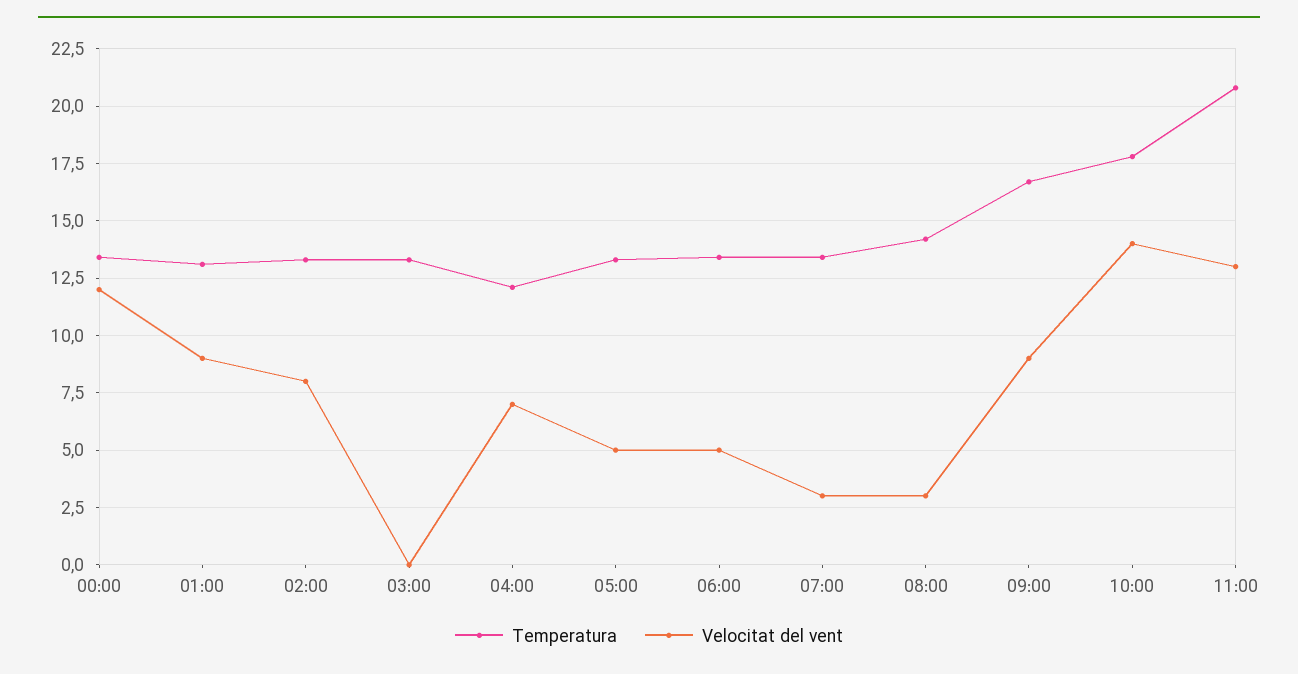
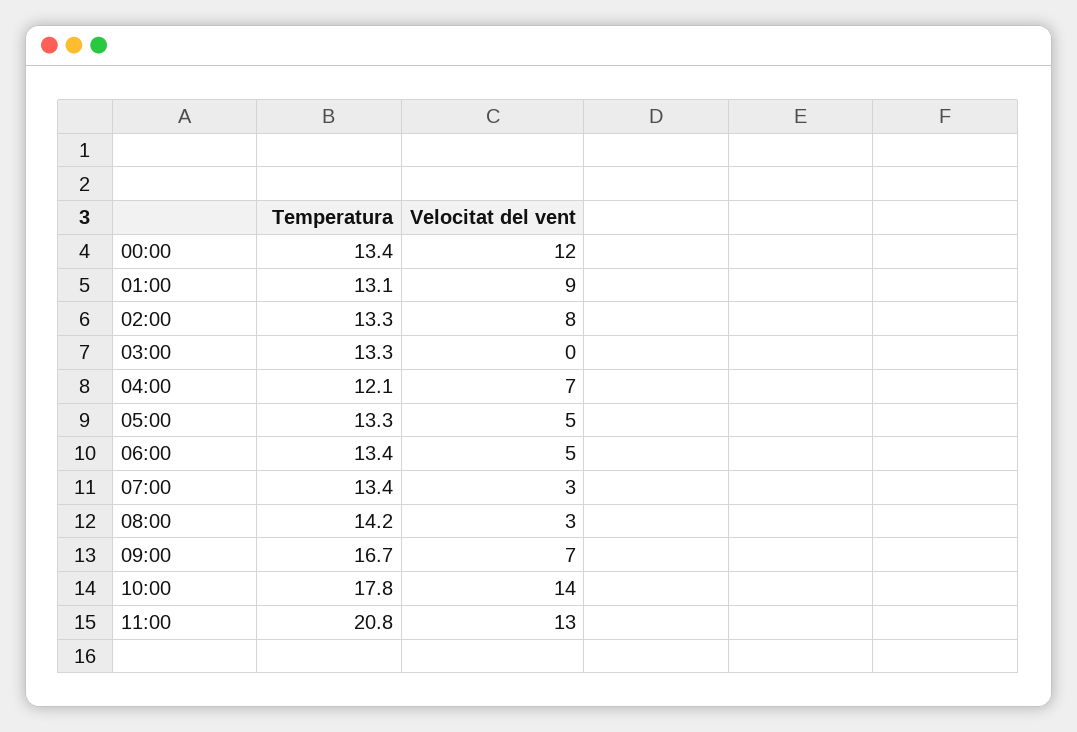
Velocitat del vent, 09:00: 9 -> 7

